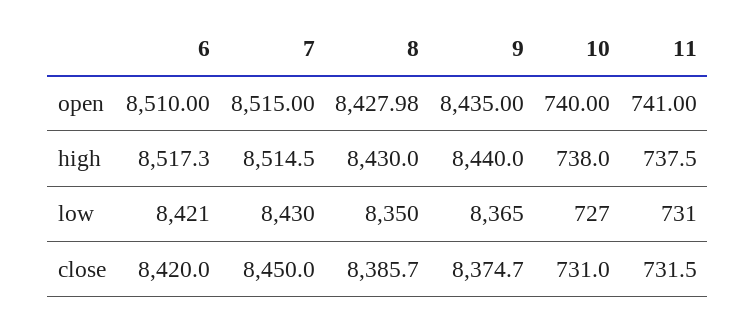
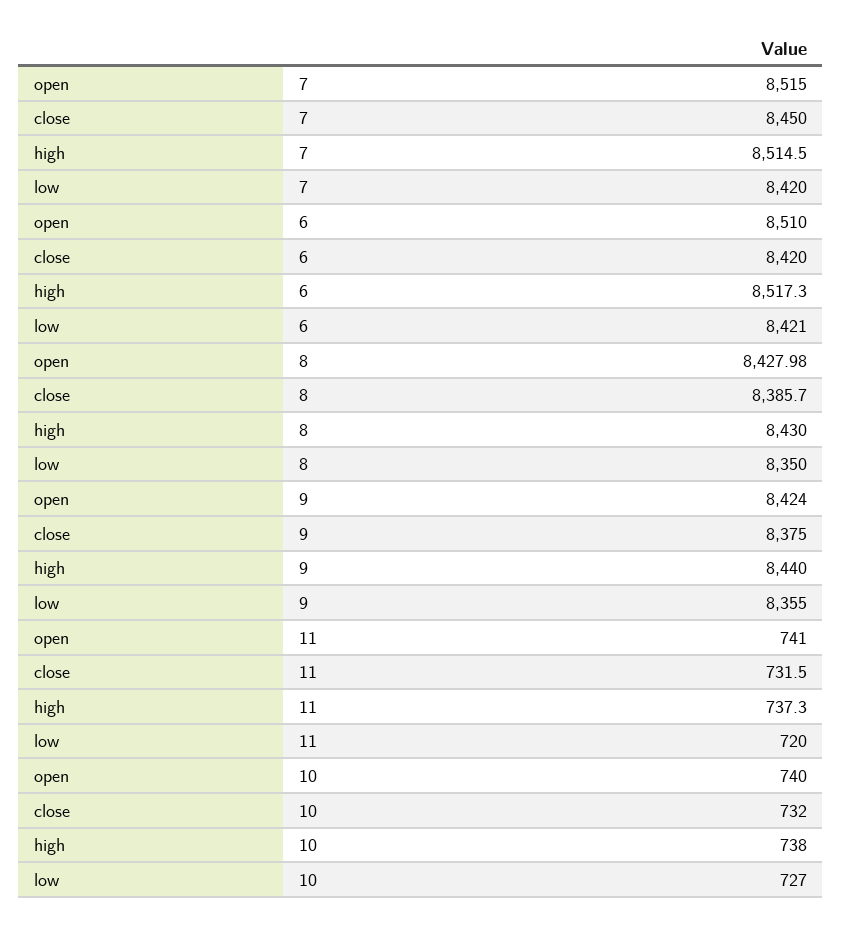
9, open: 8435 -> 8424
11, high: 737.5 -> 737.3
7, low: 8430 -> 8420
9, low: 8365 -> 8355
11, low: 731 -> 720
9, close: 8374.7 -> 8375
10, close: 731 -> 732

